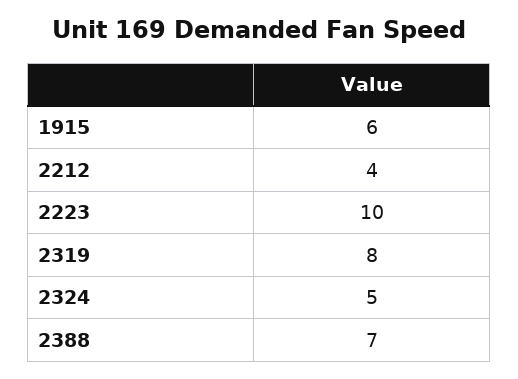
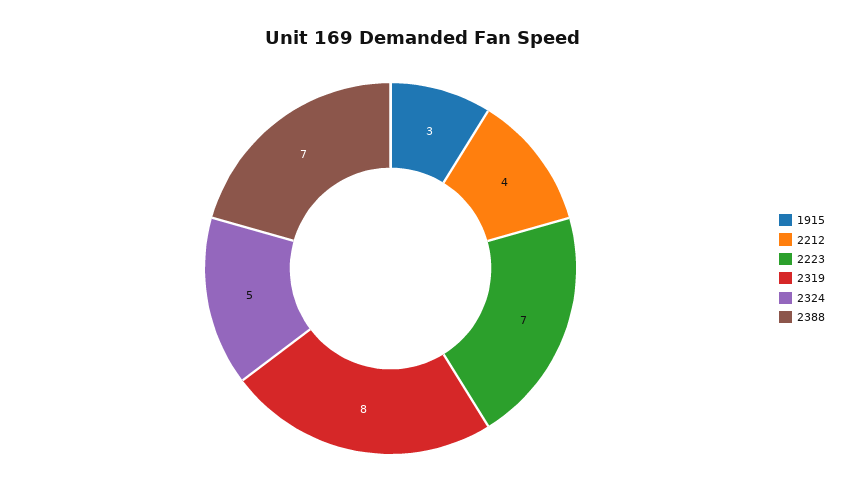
1915: 6 -> 3
2223: 10 -> 7

